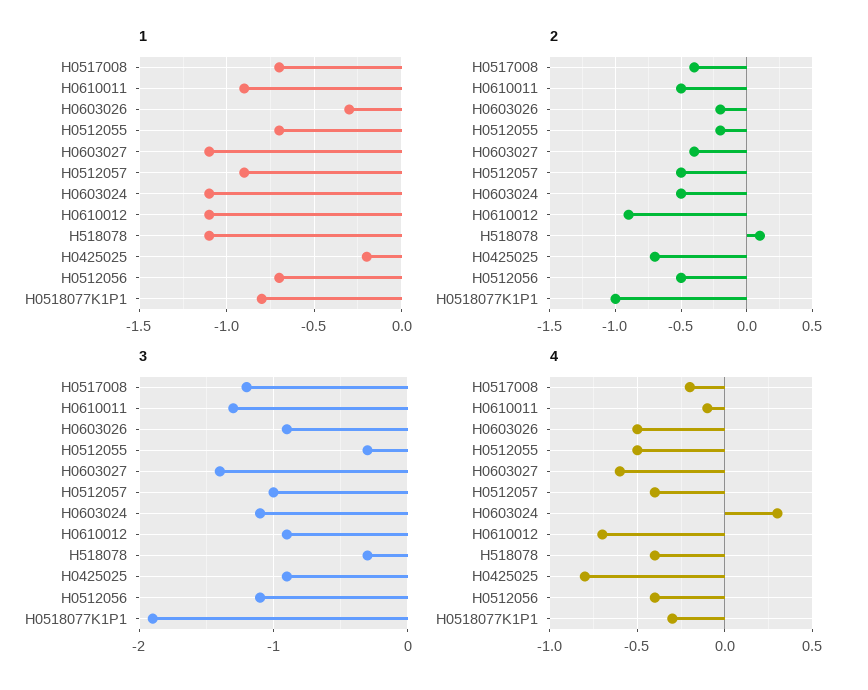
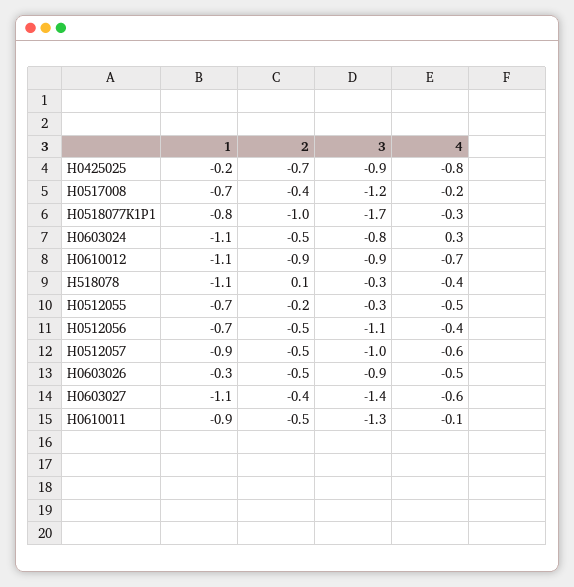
2, H0603026: -0.2 -> -0.5
3, H0603024: -1.1 -> -0.8
3, H0518077K1P1: -1.9 -> -1.7
4, H0512057: -0.4 -> -0.6

